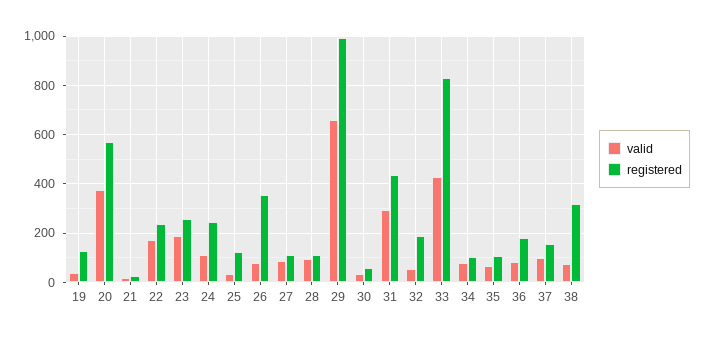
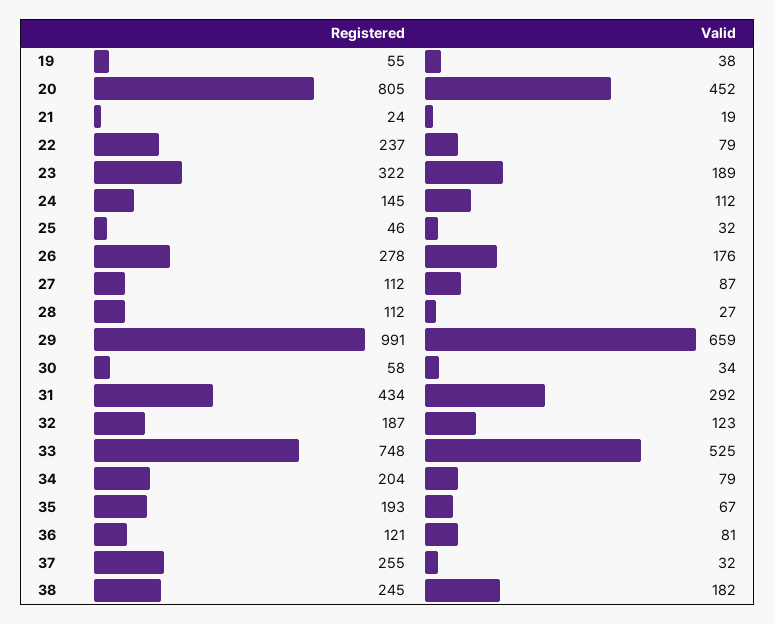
registered, 19: 125 -> 55
valid, 20: 375 -> 452
registered, 20: 575 -> 805
valid, 22: 175 -> 79
registered, 23: 250 -> 322
registered, 24: 250 -> 145
registered, 25: 125 -> 46
valid, 26: 75 -> 176
registered, 26: 350 -> 278
valid, 28: 100 -> 27
valid, 32: 50 -> 123
valid, 33: 425 -> 525
registered, 33: 825 -> 748
registered, 34: 100 -> 204
registered, 35: 100 -> 193
registered, 36: 175 -> 121
valid, 37: 100 -> 32
registered, 37: 150 -> 255
valid, 38: 75 -> 182
registered, 38: 325 -> 245

